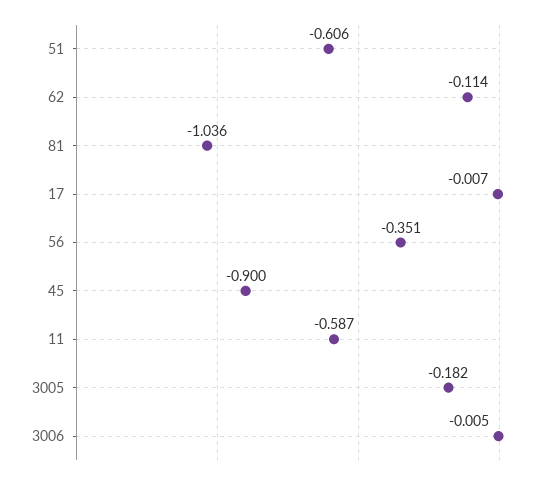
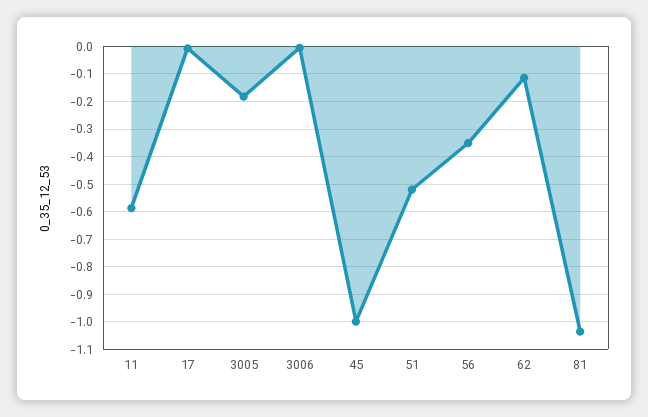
51: -0.606 -> -0.525
45: -0.9 -> -1

